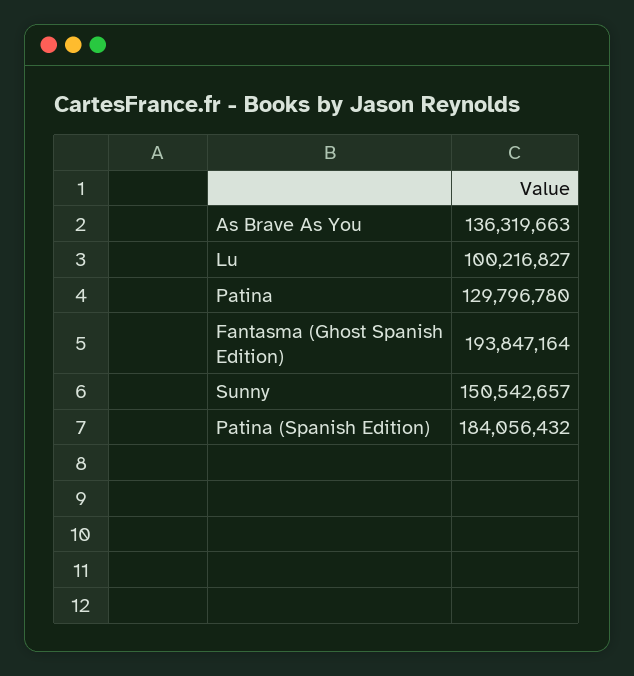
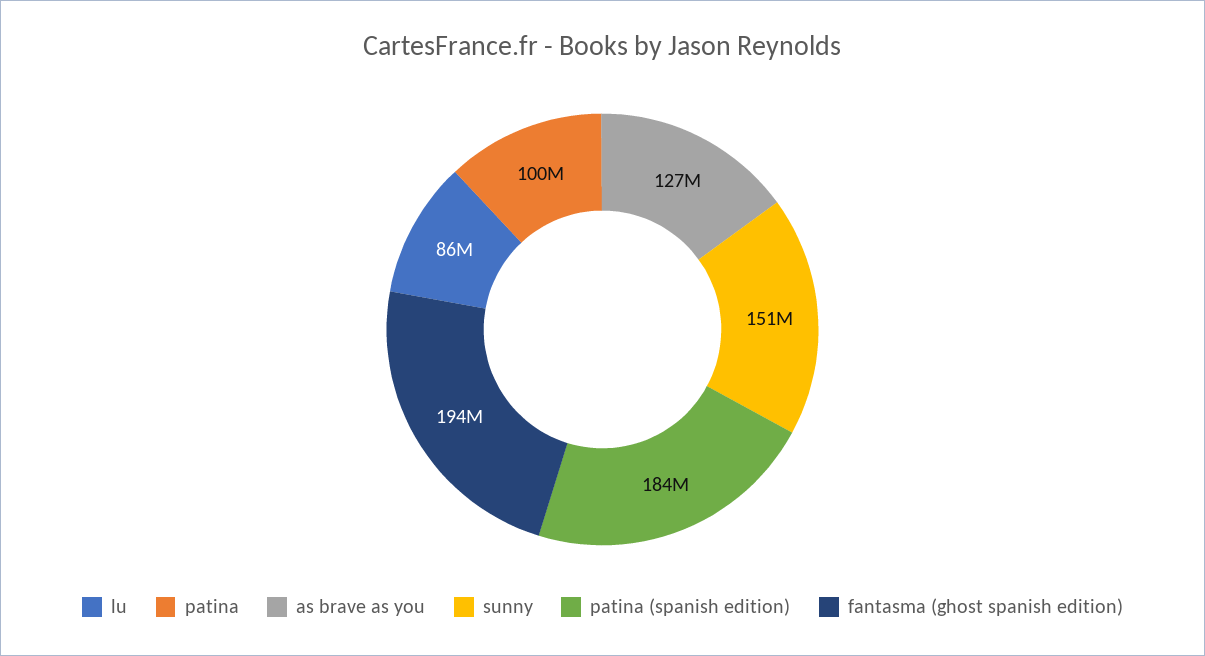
As Brave As You: 136319663 -> 127000000
Lu: 100216827 -> 86000000
Patina: 129796780 -> 100000000

